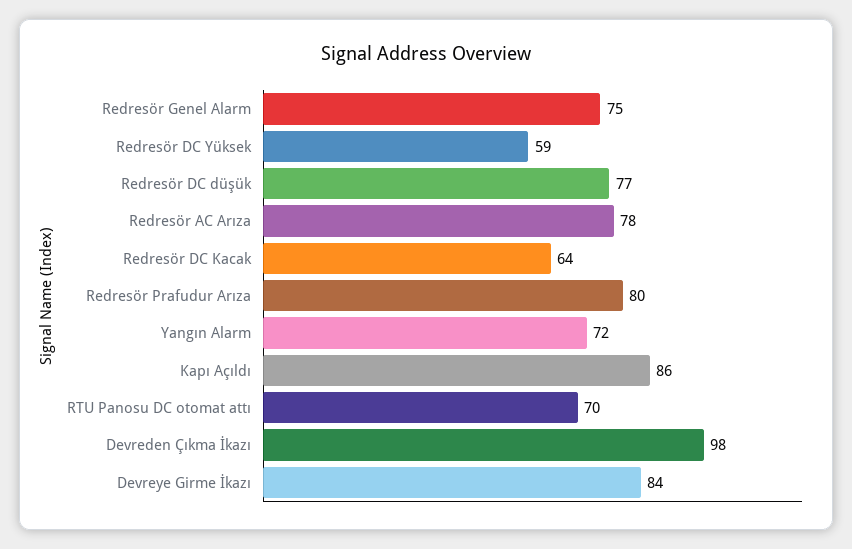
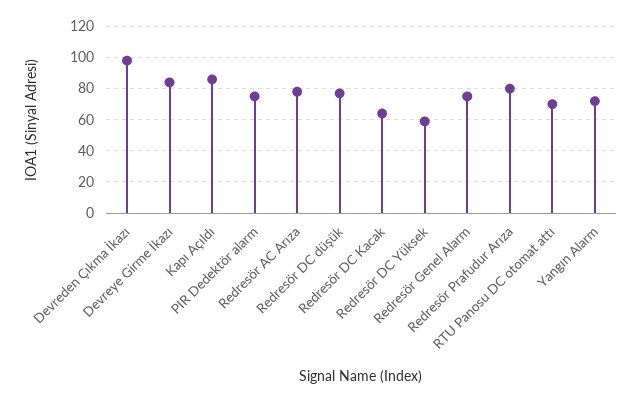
PIR Dedektör alarm: none -> 75

